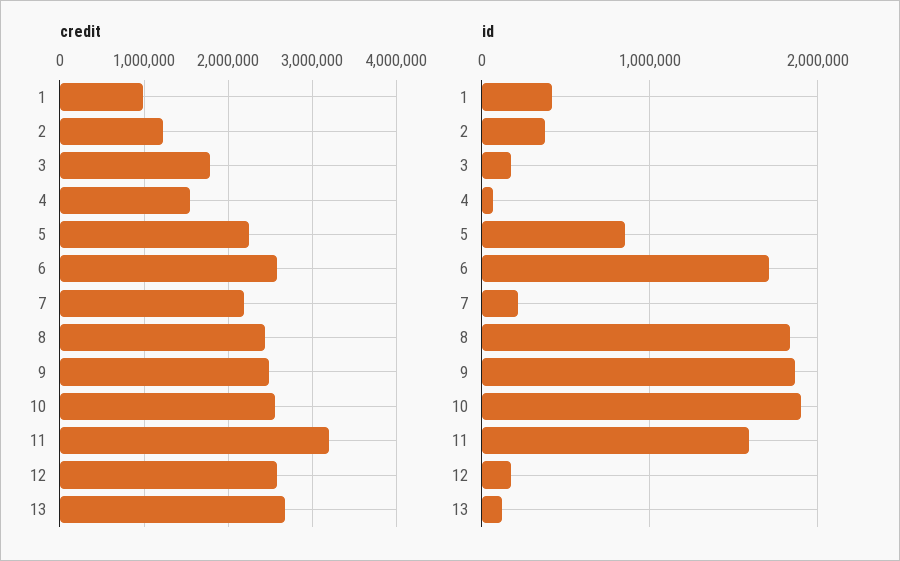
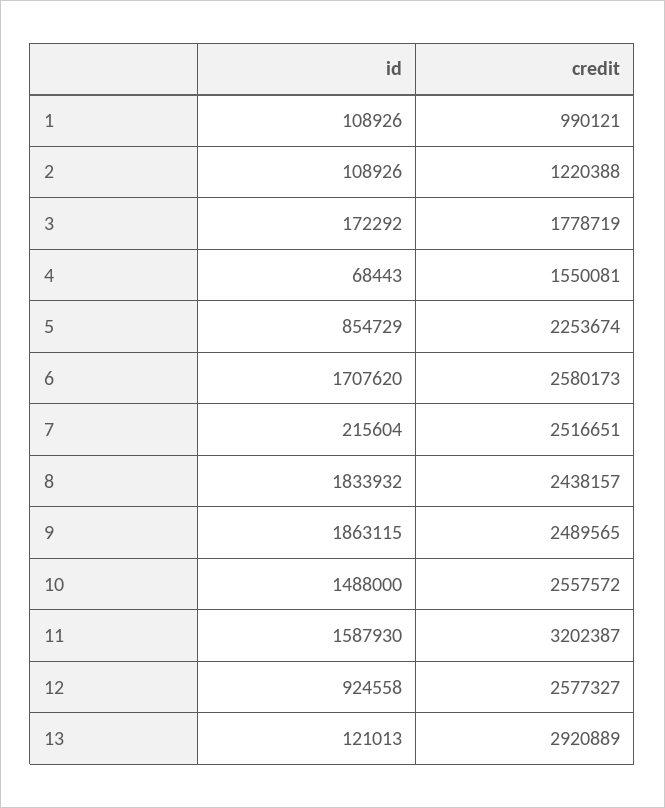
credit, 7: 2200000 -> 2516651
credit, 13: 2700000 -> 2920889
id, 1: 400000 -> 108926
id, 2: 400000 -> 108926
id, 10: 1900000 -> 1488000
id, 12: 200000 -> 924558

